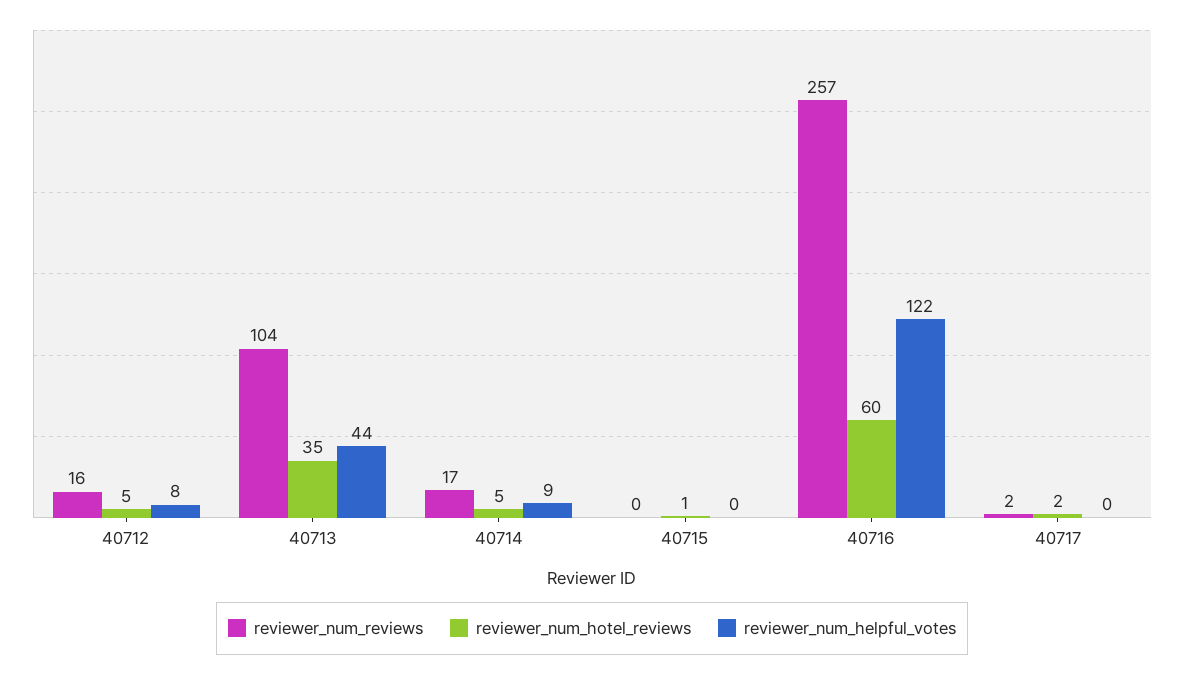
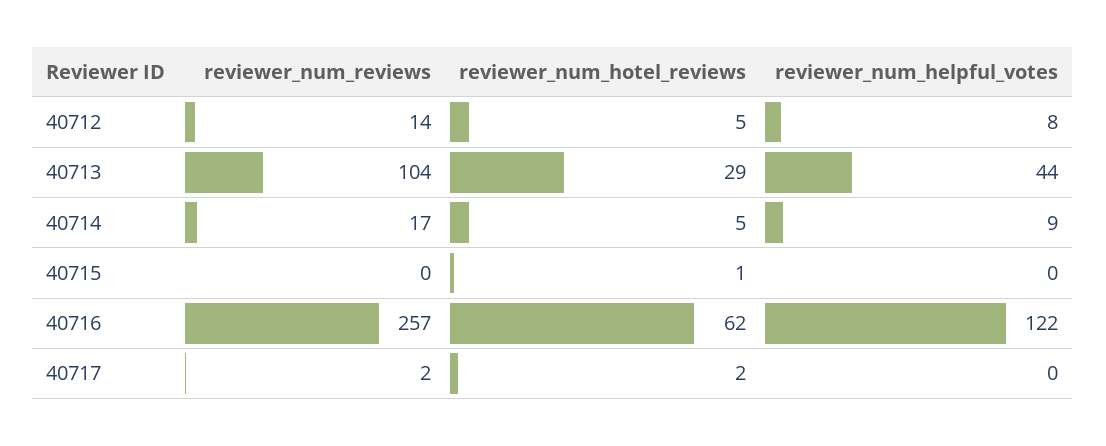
reviewer_num_reviews, 40712: 16 -> 14
reviewer_num_hotel_reviews, 40713: 35 -> 29
reviewer_num_hotel_reviews, 40716: 60 -> 62

